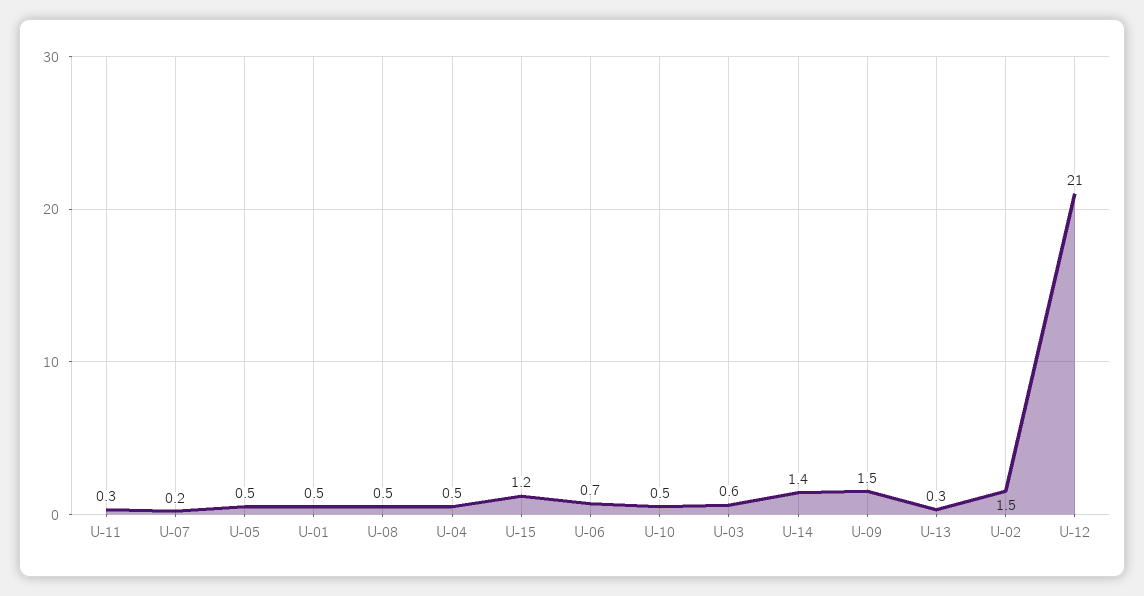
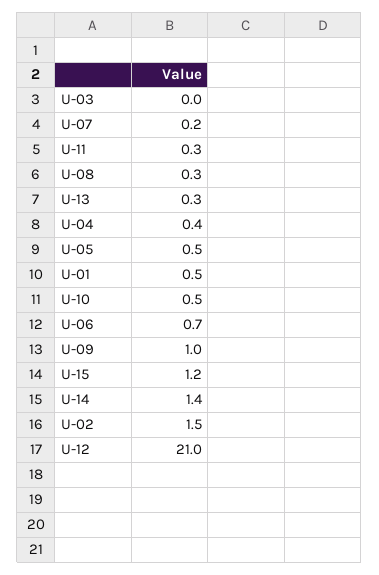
U-08: 0.5 -> 0.3
U-04: 0.5 -> 0.4
U-03: 0.6 -> 0
U-09: 1.5 -> 1

